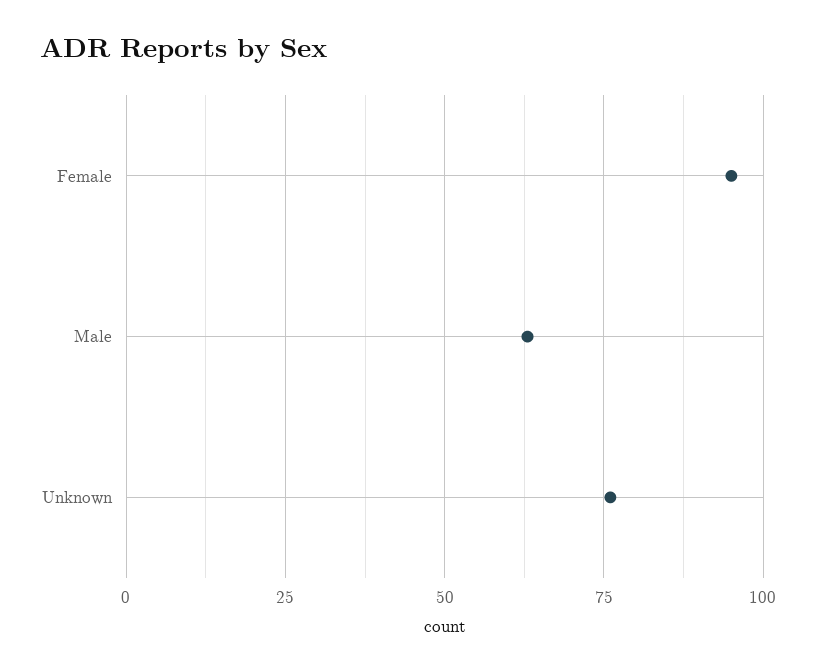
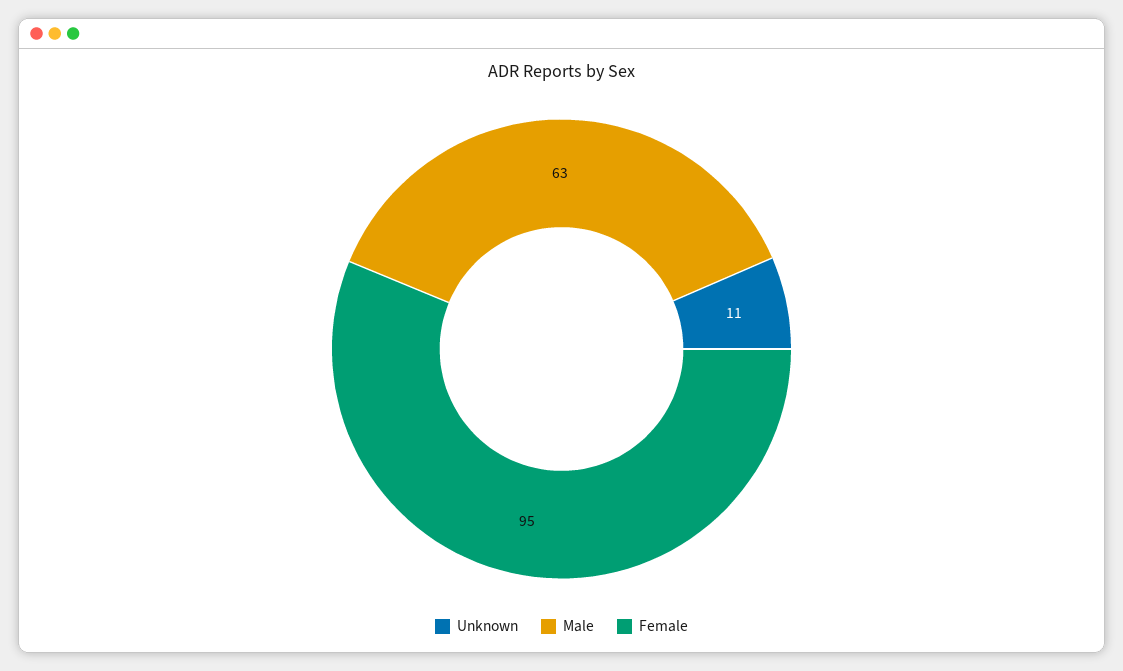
Unknown: 75 -> 11

